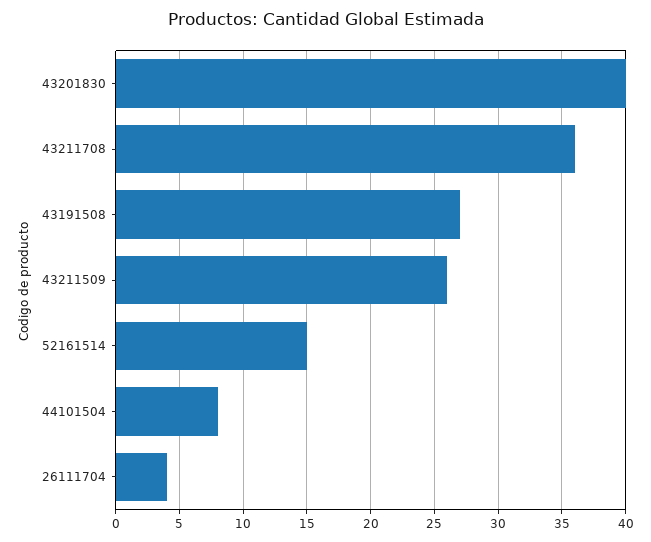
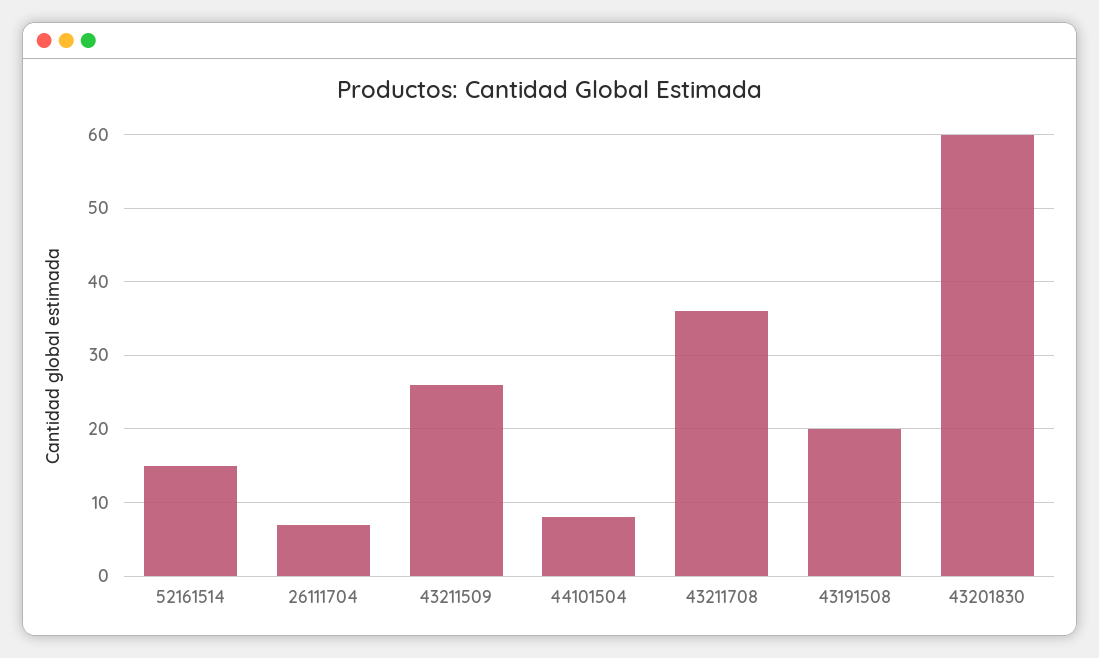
43201830: 40 -> 60
43191508: 27 -> 20
26111704: 4 -> 7

